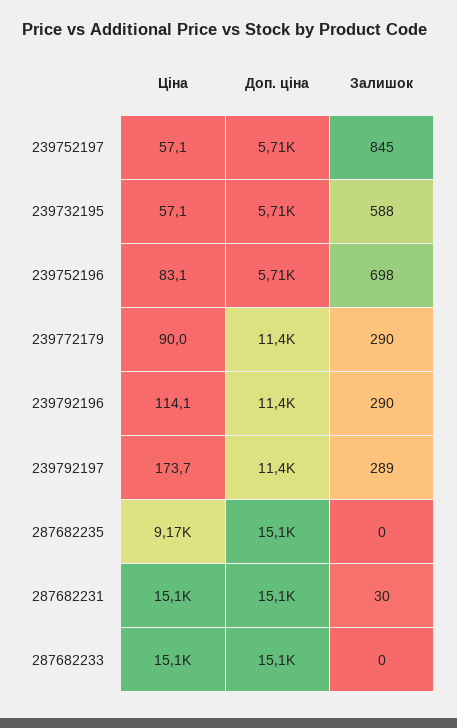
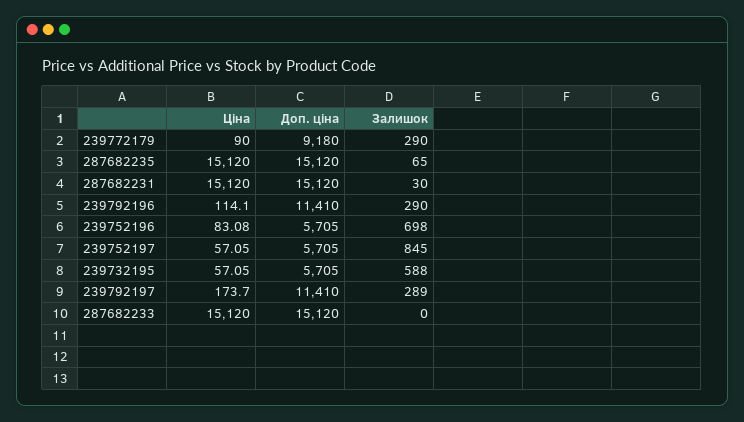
Доп. ціна, 239772179: 11400 -> 9180
Ціна, 287682235: 9170 -> 15120
Залишок, 287682235: 0 -> 65

